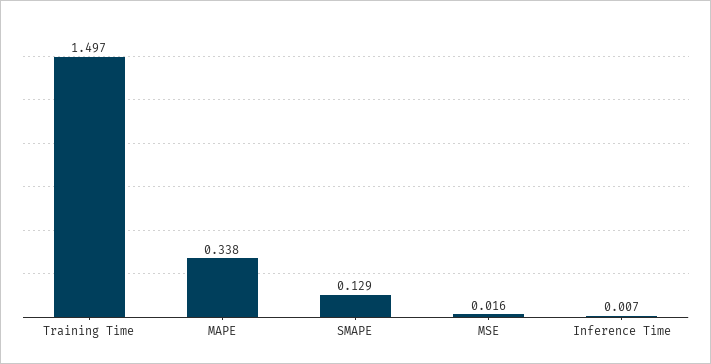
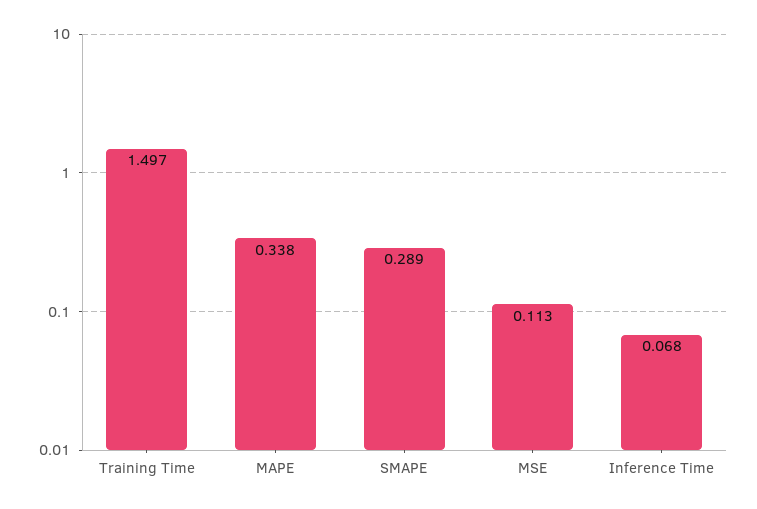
SMAPE: 0.129 -> 0.289
MSE: 0.016 -> 0.113
Inference Time: 0.007 -> 0.068

